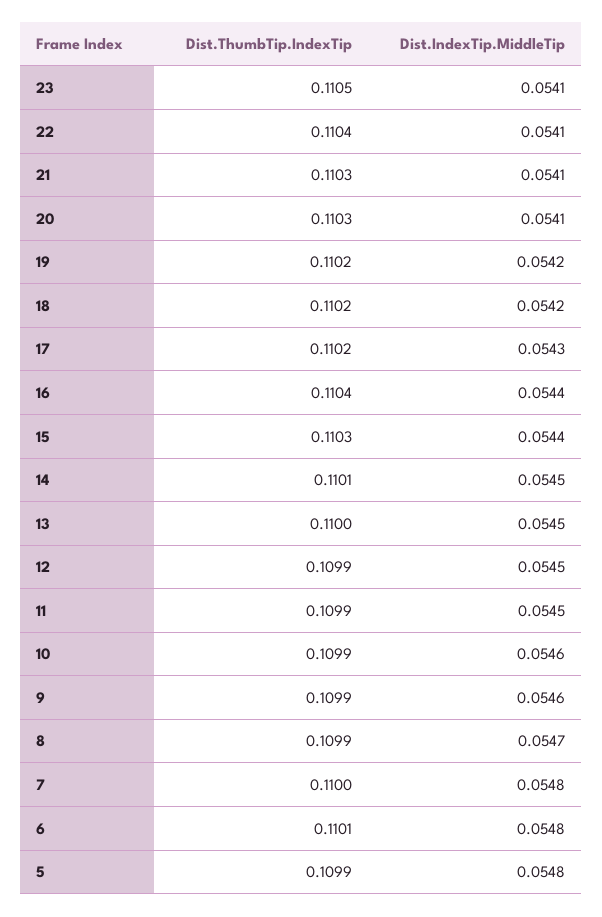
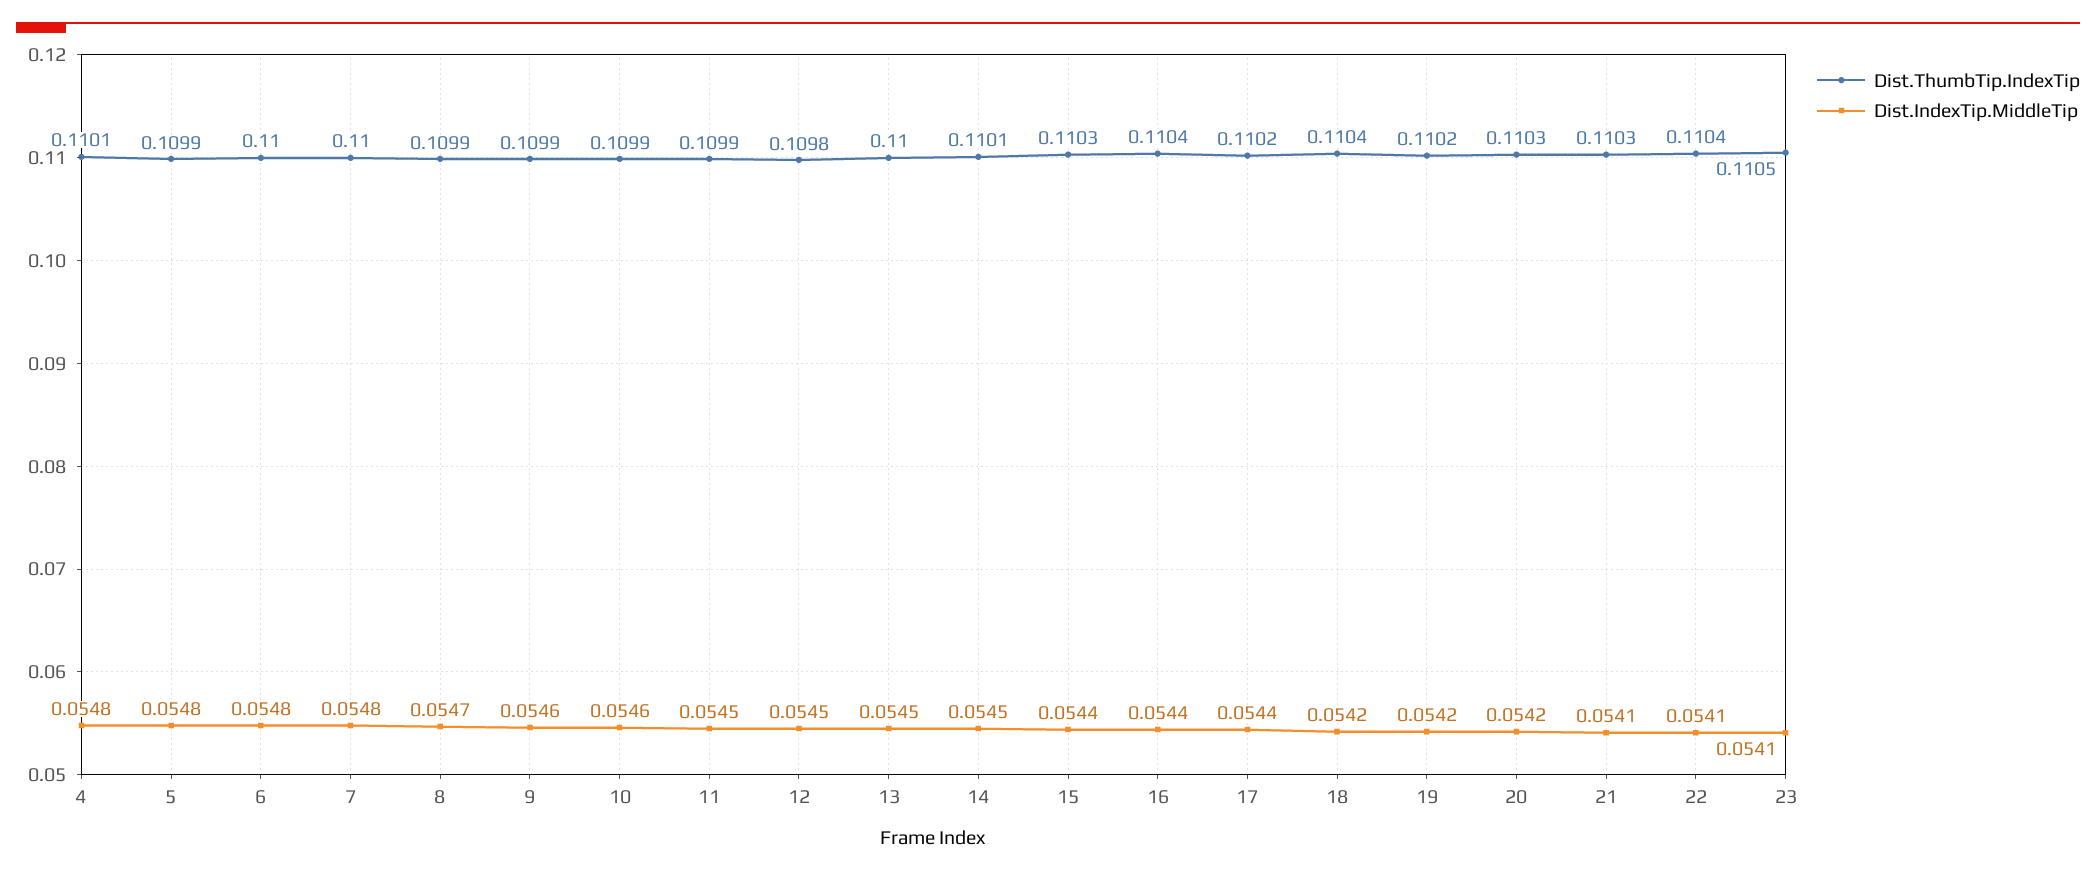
Dist.IndexTip.MiddleTip, 20: 0.0541 -> 0.0542
Dist.ThumbTip.IndexTip, 18: 0.1102 -> 0.1104
Dist.IndexTip.MiddleTip, 17: 0.0543 -> 0.0544
Dist.ThumbTip.IndexTip, 12: 0.1099 -> 0.1098
Dist.ThumbTip.IndexTip, 6: 0.1101 -> 0.11
Dist.ThumbTip.IndexTip, 4: none -> 0.1101
Dist.IndexTip.MiddleTip, 4: none -> 0.0548

